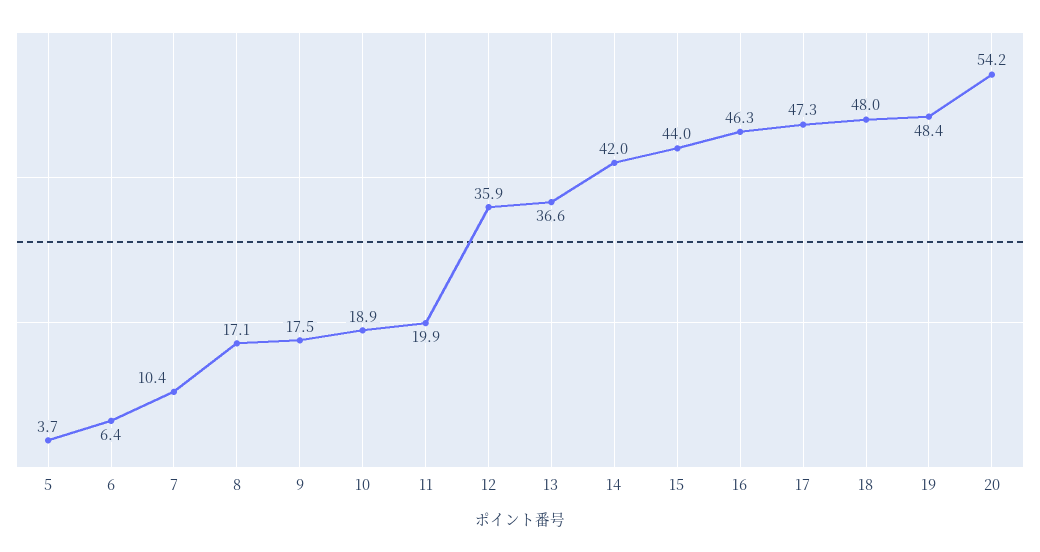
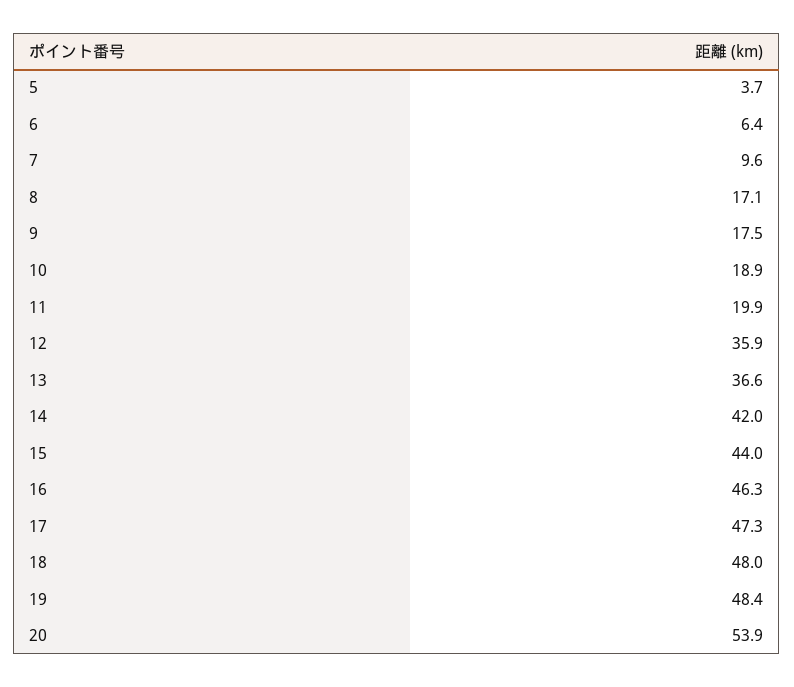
7: 10.4 -> 9.6
20: 54.2 -> 53.9

